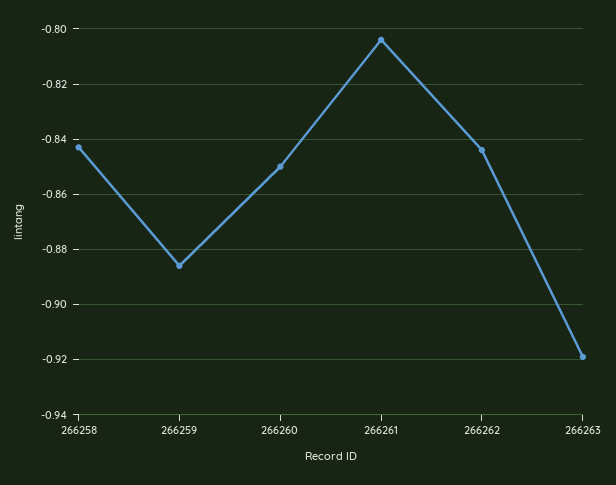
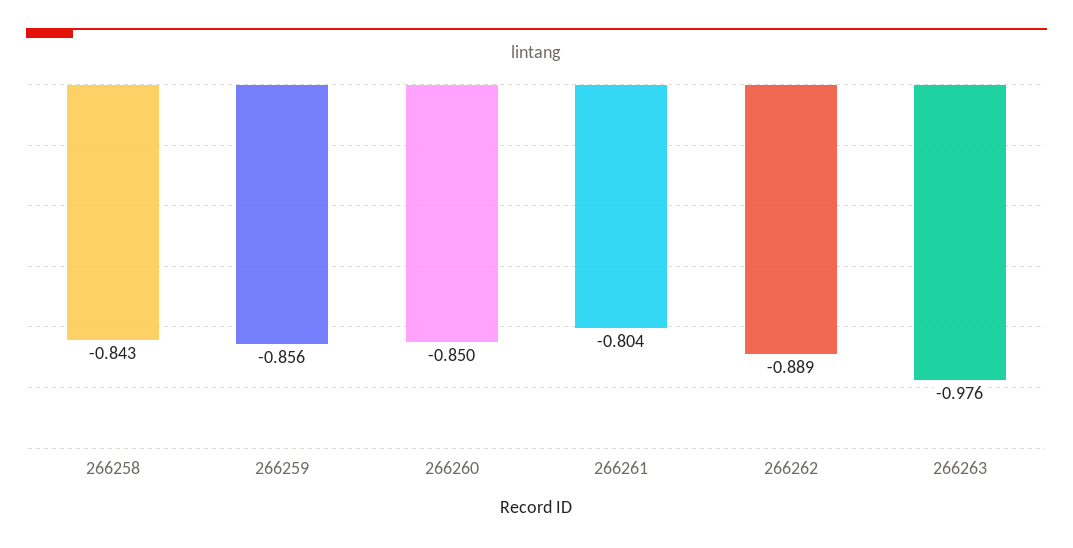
266259: -0.885 -> -0.856
266262: -0.845 -> -0.889
266263: -0.92 -> -0.976

